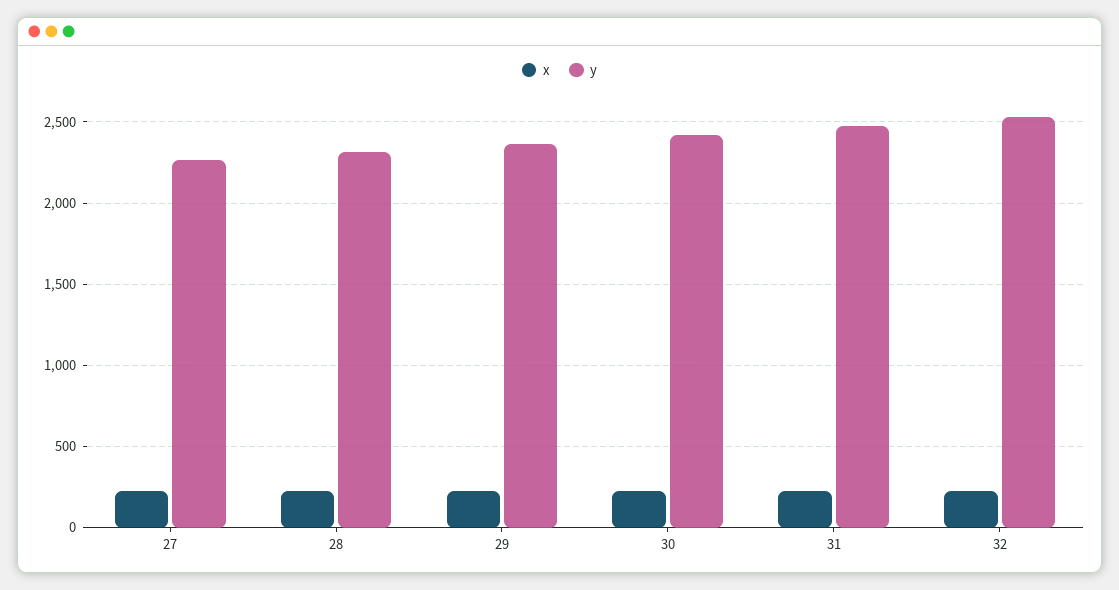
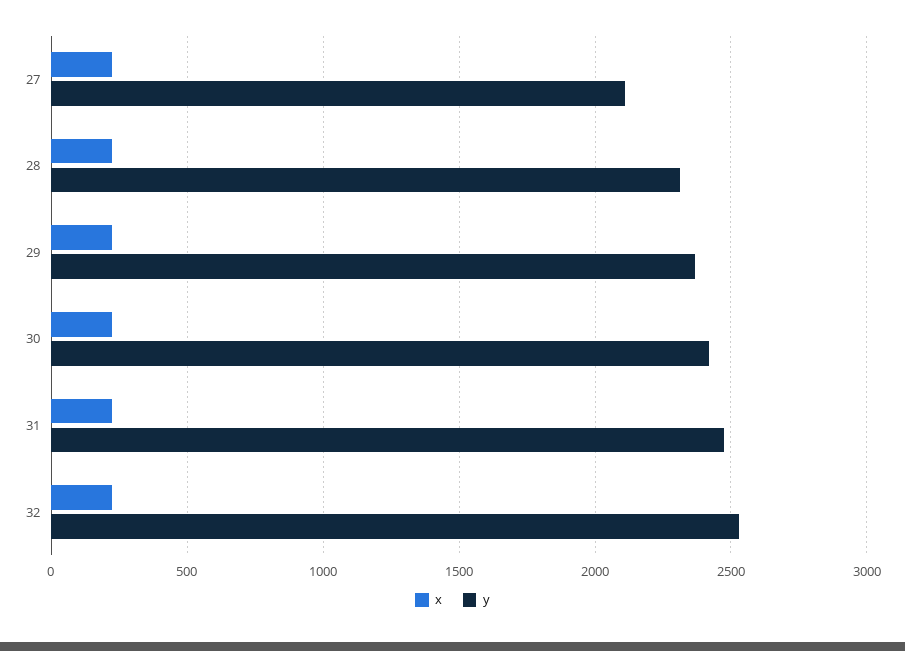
y, 27: 2250 -> 2100

